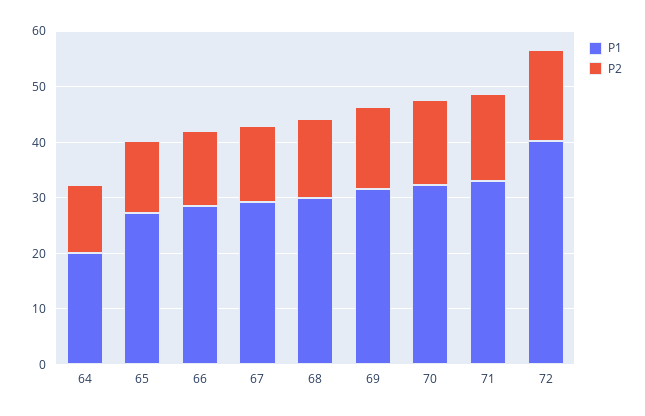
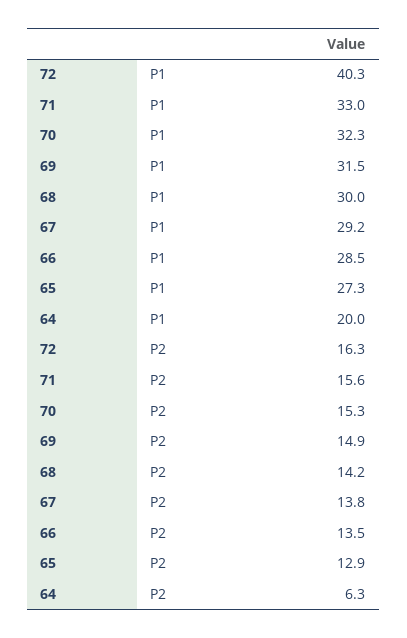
P2, 64: 12 -> 6.3

